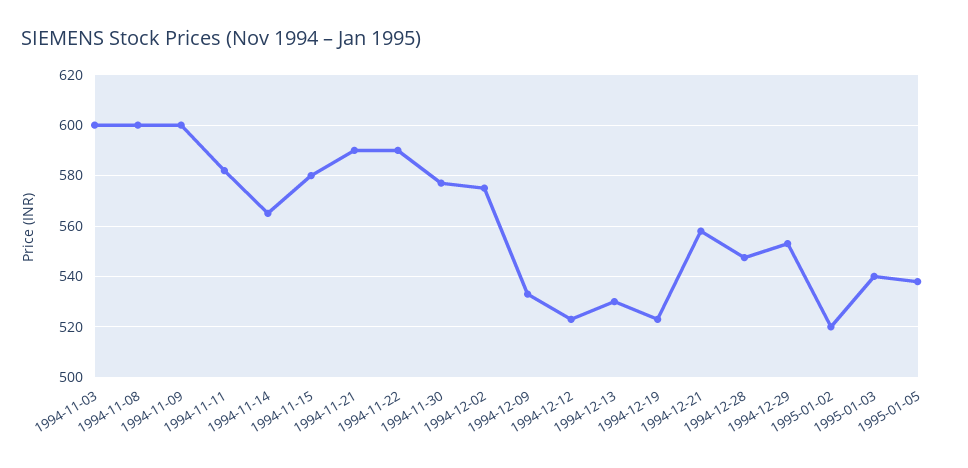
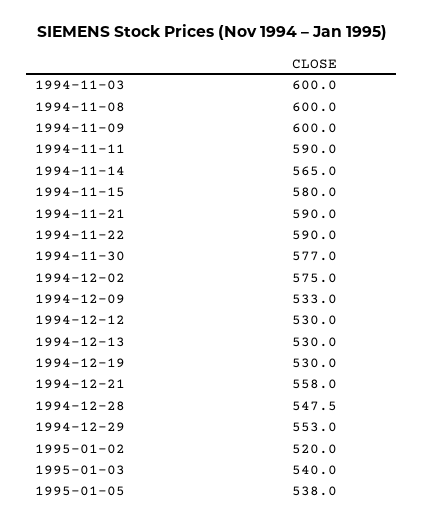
1994-11-11: 582.5 -> 590
1994-12-12: 522.5 -> 530
1994-12-19: 522.5 -> 530

